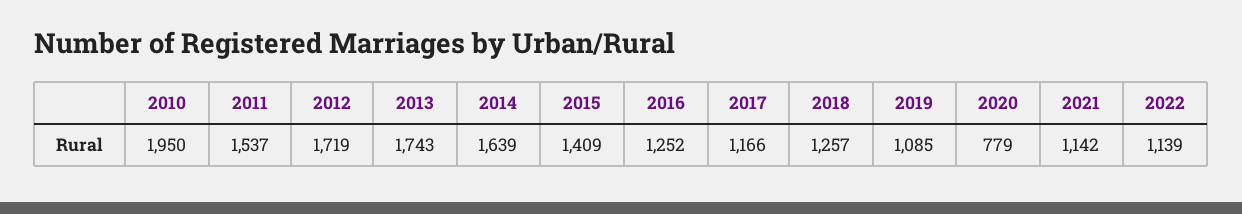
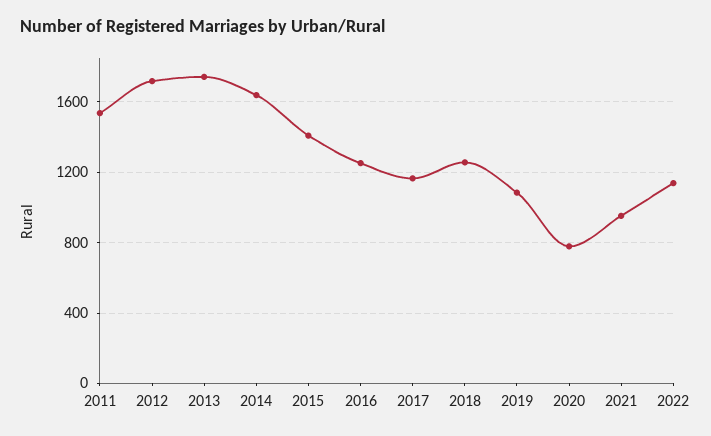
2010: 1950 -> none
2021: 1142 -> 950

